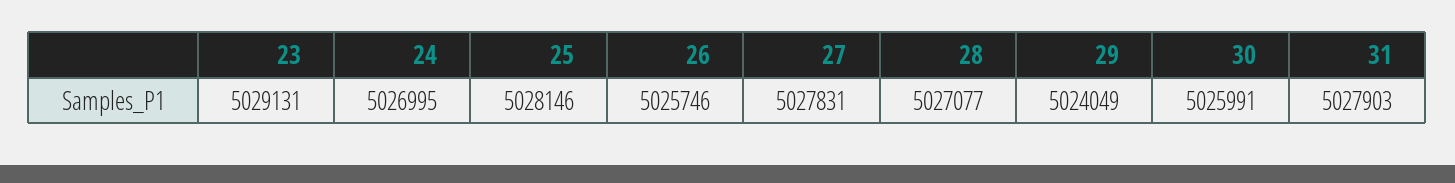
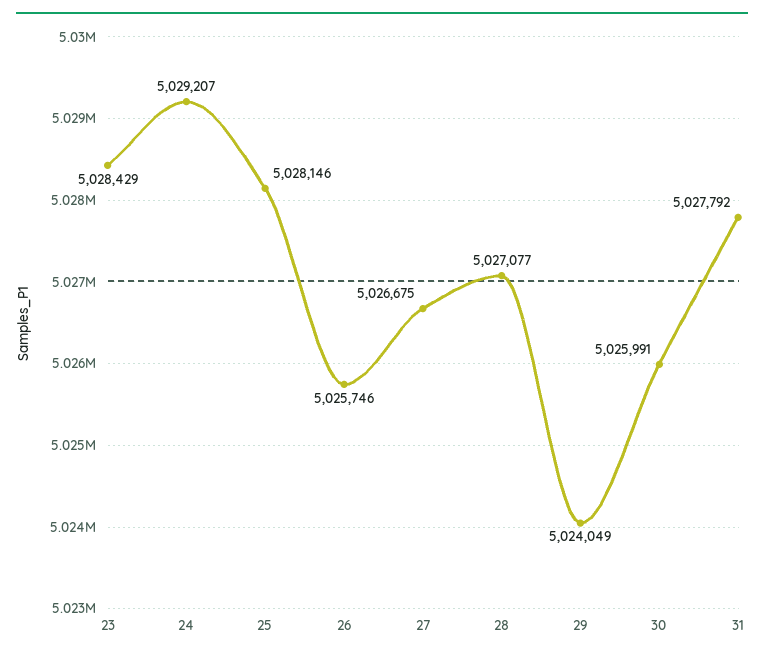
23: 5029131 -> 5028429
24: 5026995 -> 5029207
27: 5027831 -> 5026675
31: 5027903 -> 5027792

